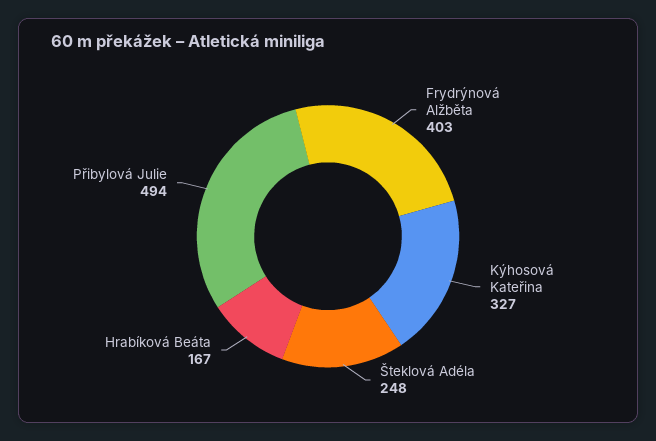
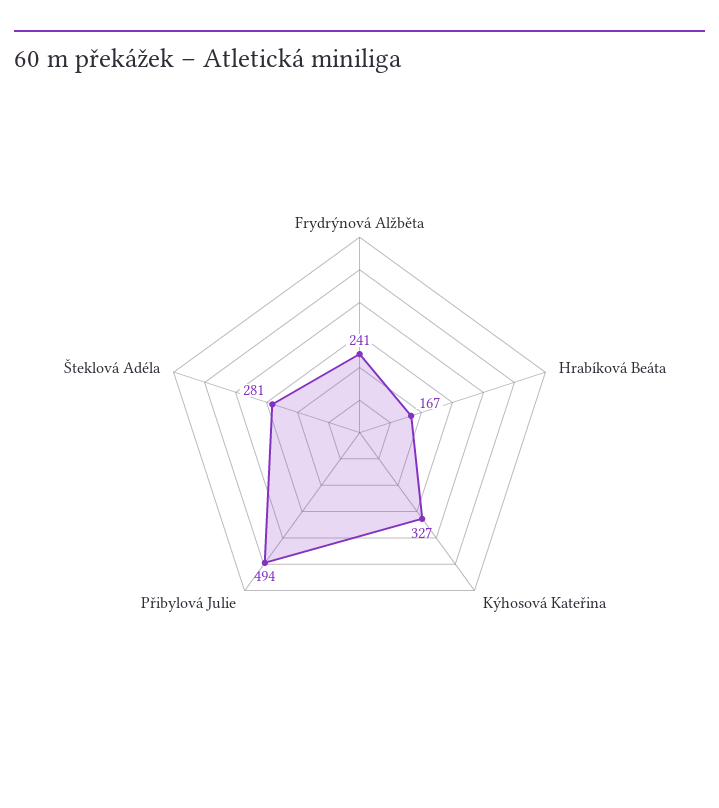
Frydrýnová Alžběta: 403 -> 241
Šteklová Adéla: 248 -> 281

